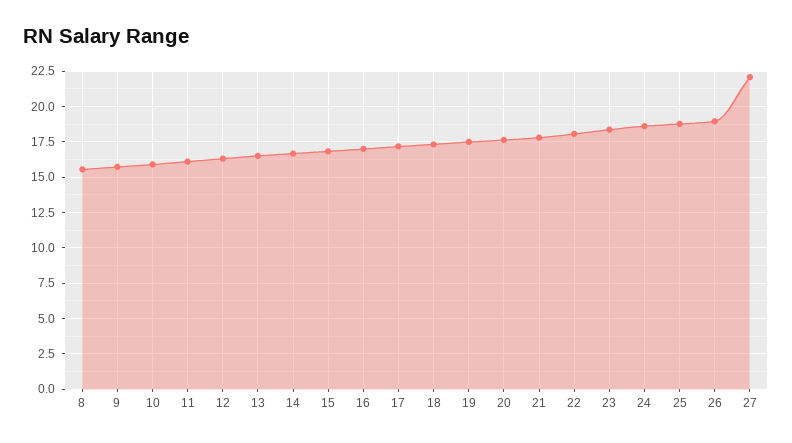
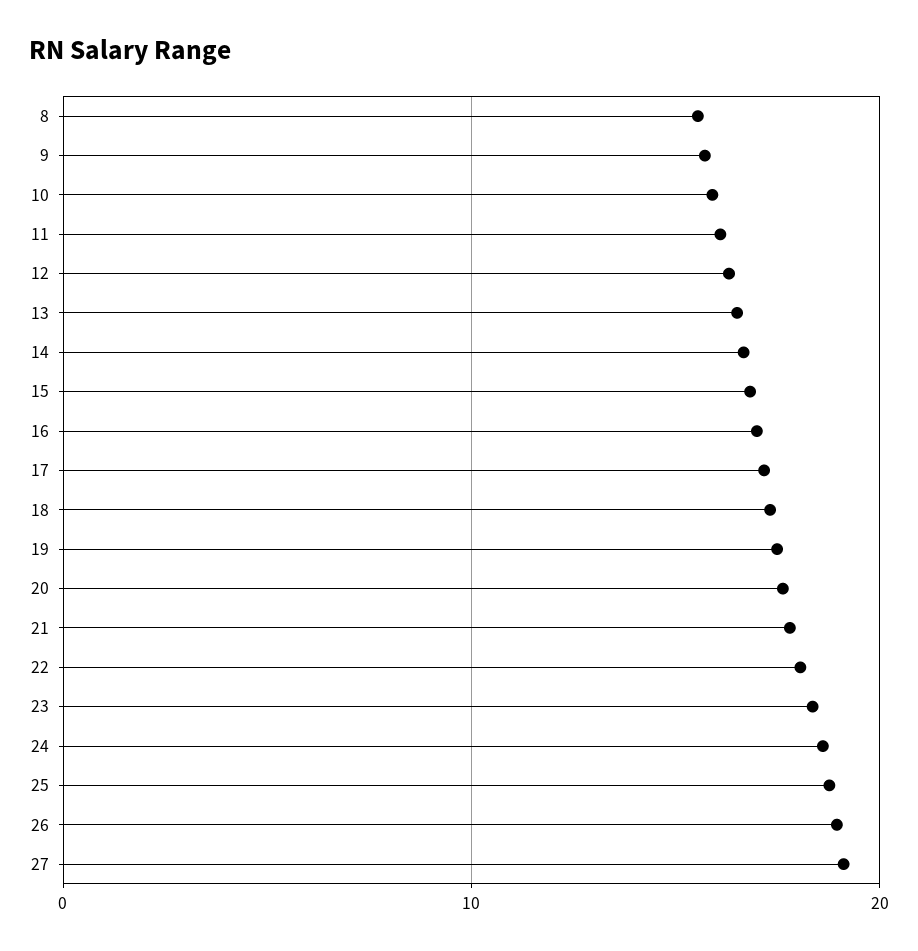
27: 22 -> 19

